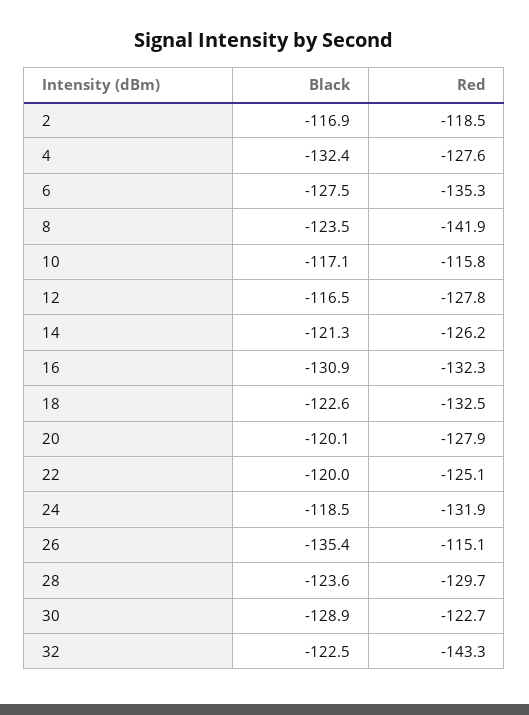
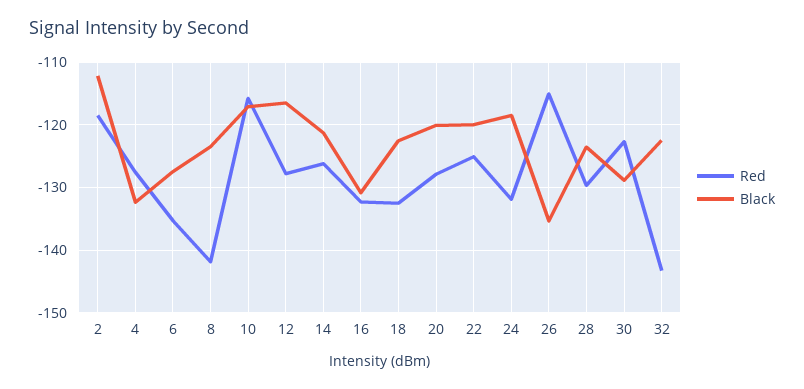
Black, 2: -116.9 -> -112

